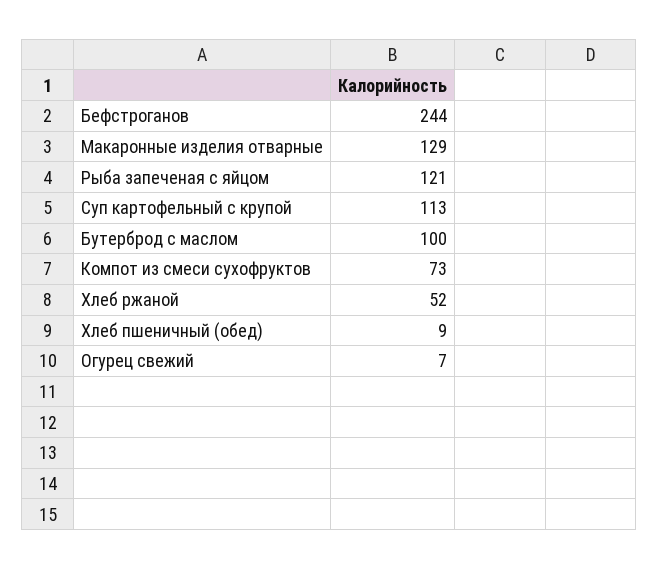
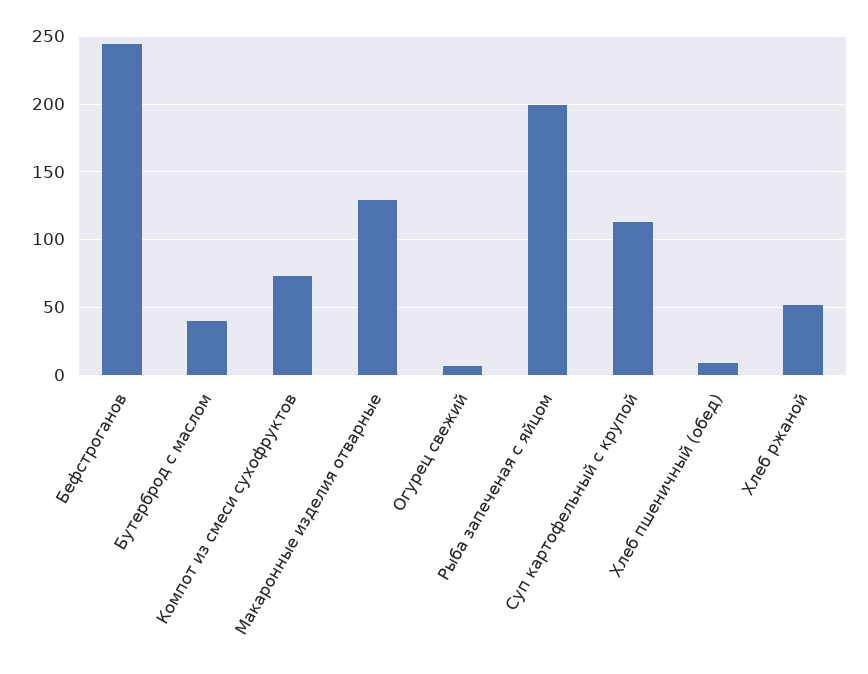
Рыба запеченая с яйцом: 121 -> 200
Бутерброд с маслом: 100 -> 40

